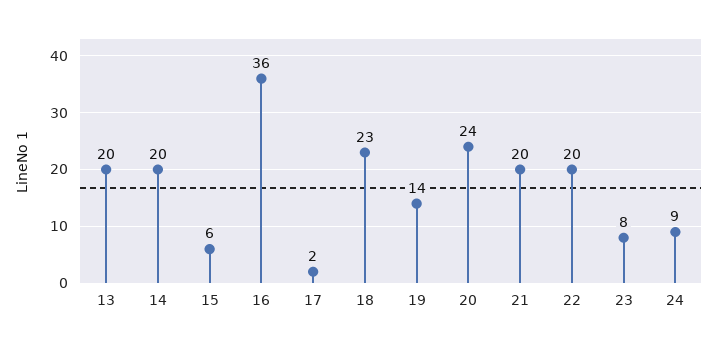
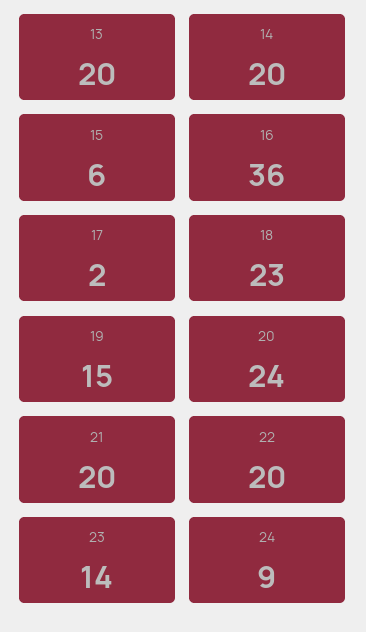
19: 14 -> 15
23: 8 -> 14

